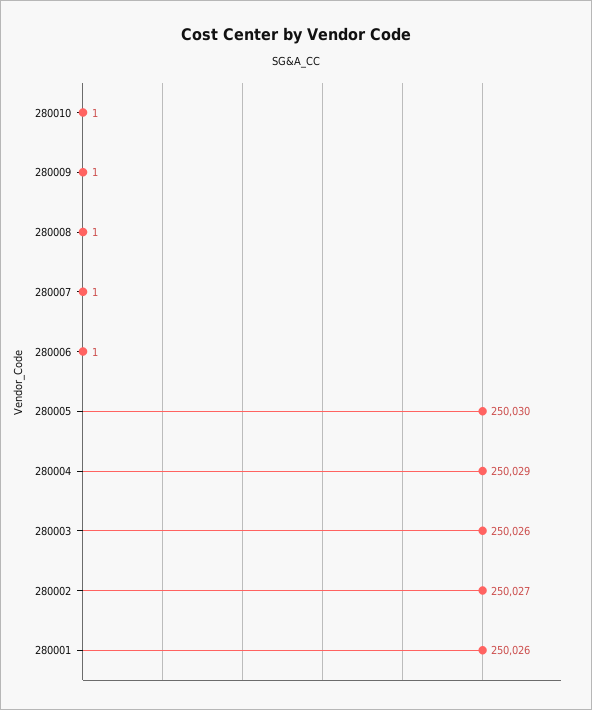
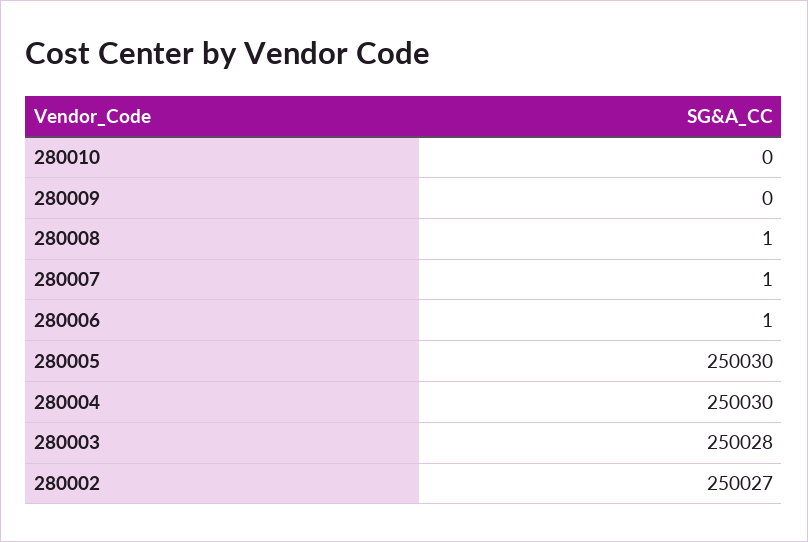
280010: 1 -> 0
280009: 1 -> 0
280004: 250029 -> 250030
280003: 250026 -> 250028
280001: 250026 -> none

